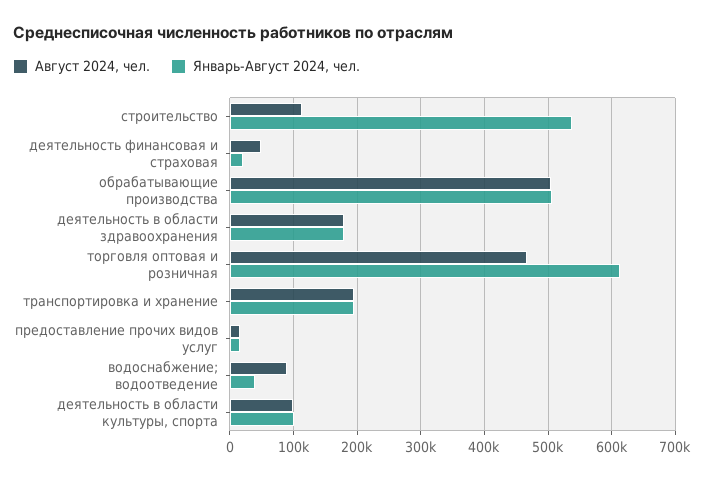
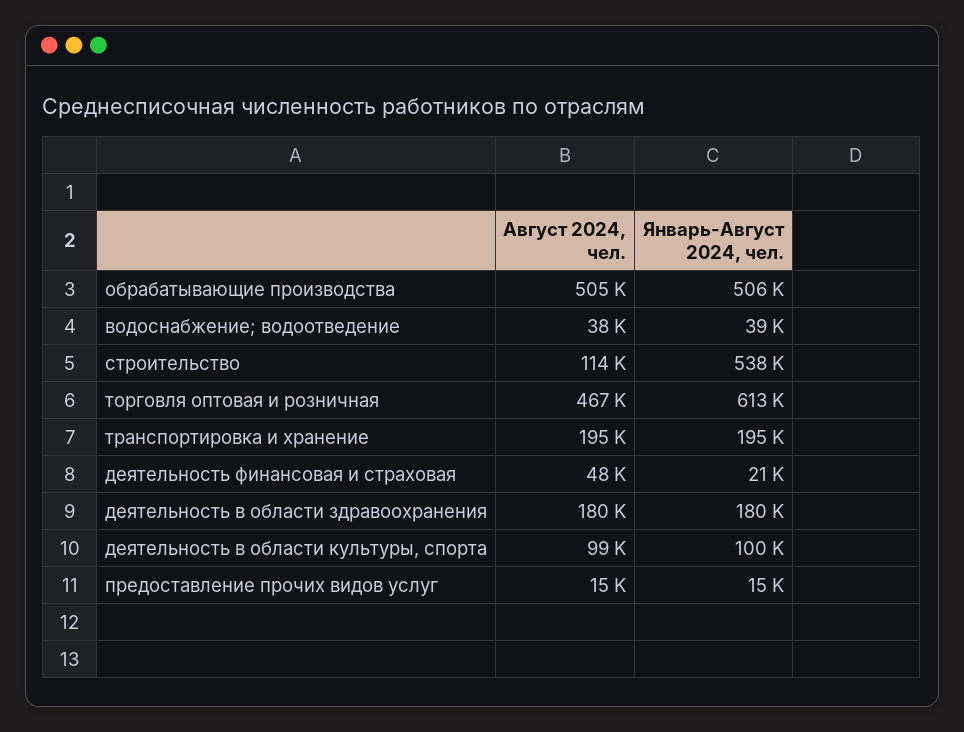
Август 2024, чел., водоснабжение; водоотведение: 90000 -> 38000

